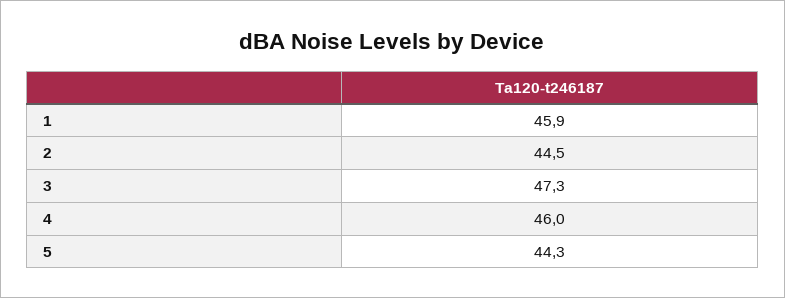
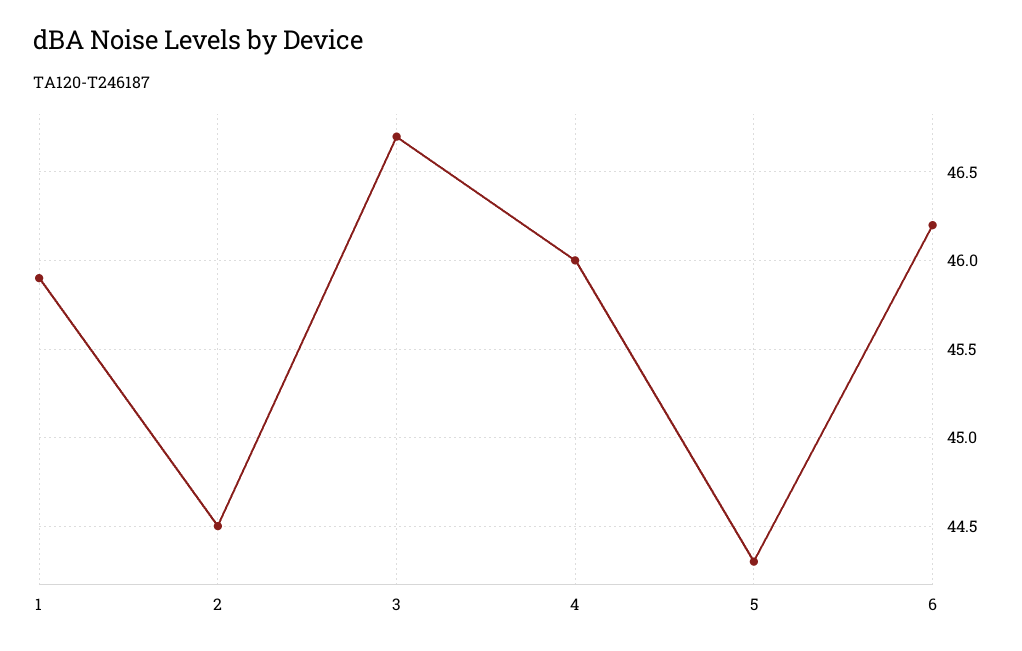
3: 47.3 -> 46.7
6: none -> 46.2

